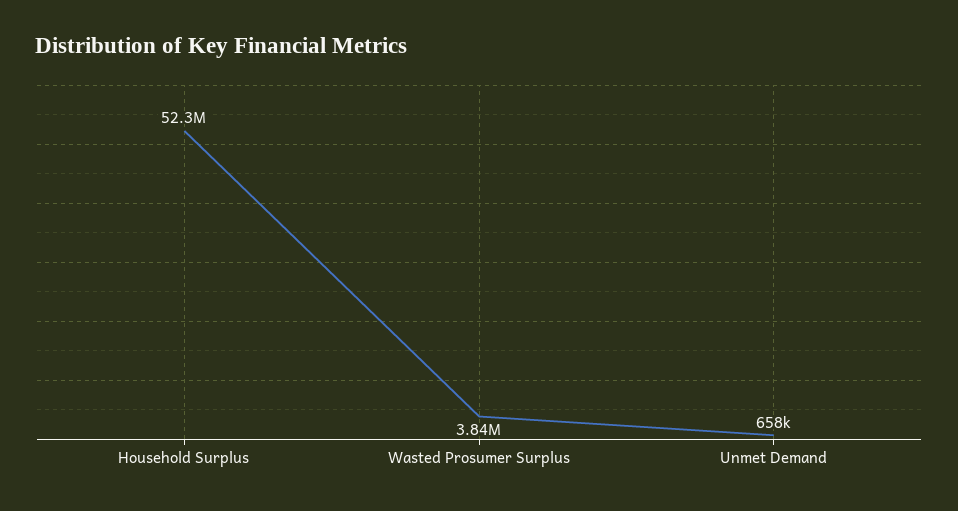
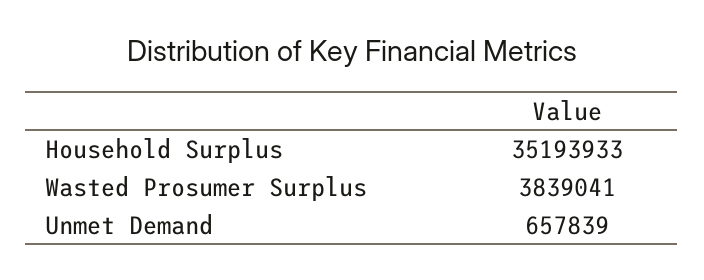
Household Surplus: 52300000 -> 35193933

